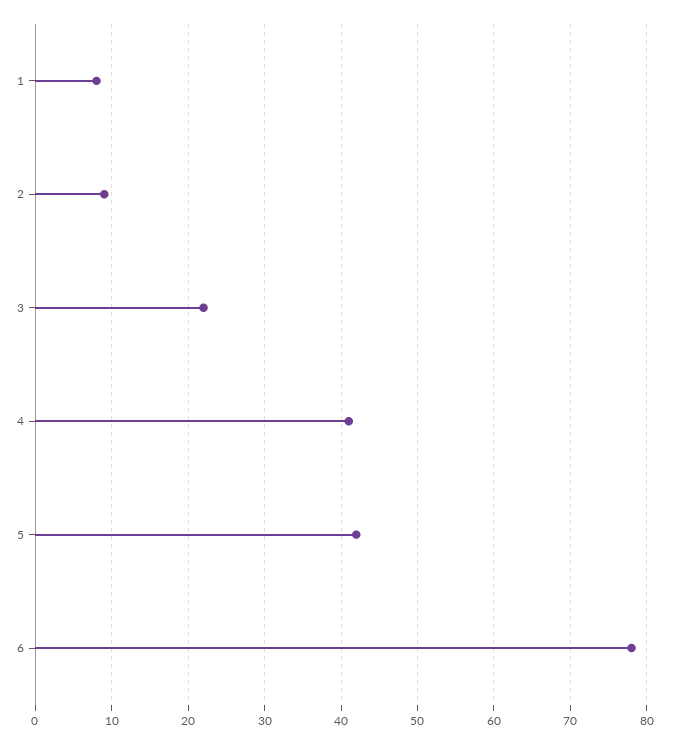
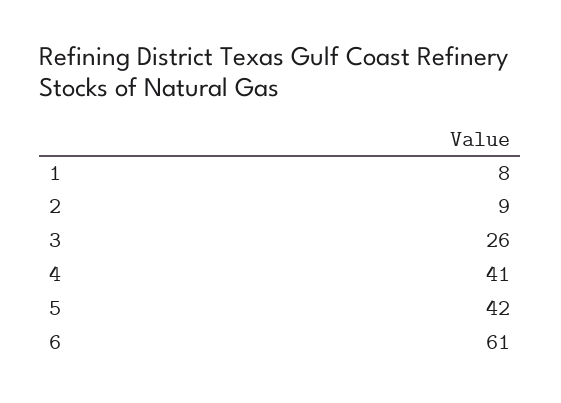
3: 22 -> 26
6: 78 -> 61

